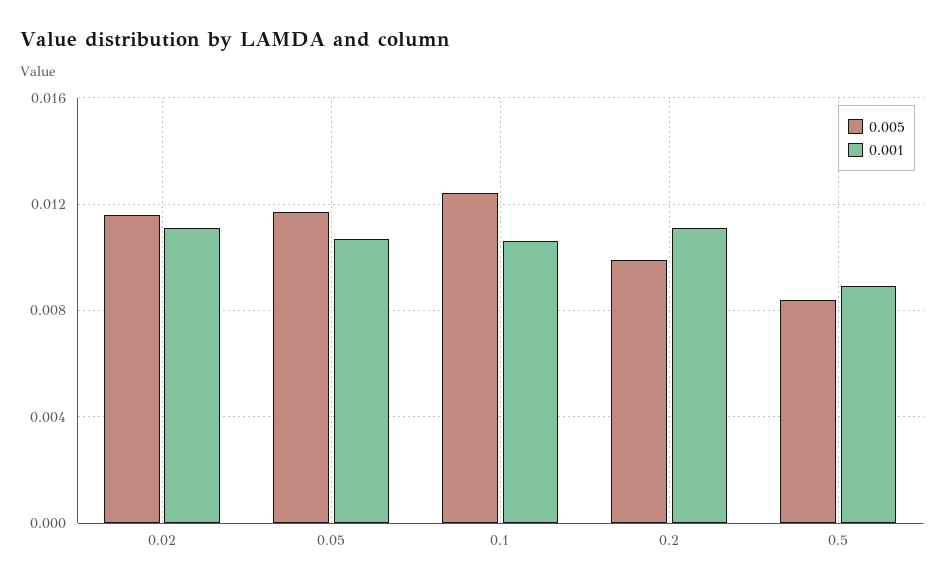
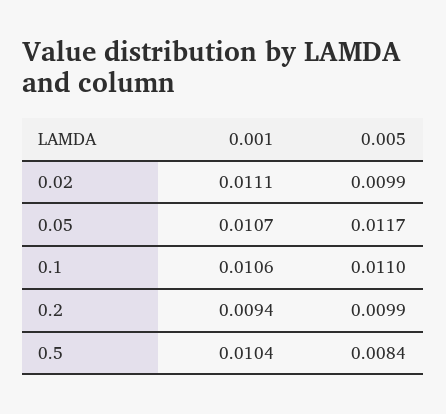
0.005, 0.02: 0.0115 -> 0.0099
0.005, 0.1: 0.0125 -> 0.011
0.001, 0.2: 0.011 -> 0.0094
0.001, 0.5: 0.009 -> 0.0104

